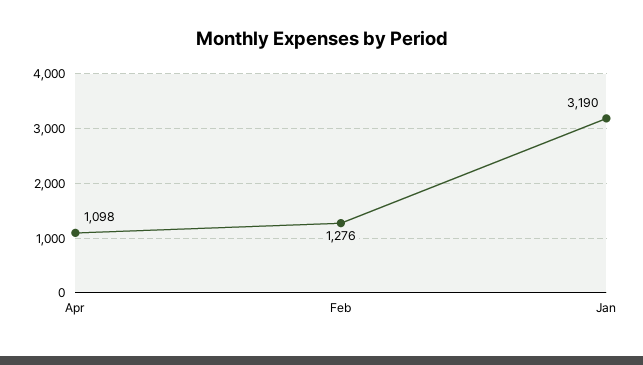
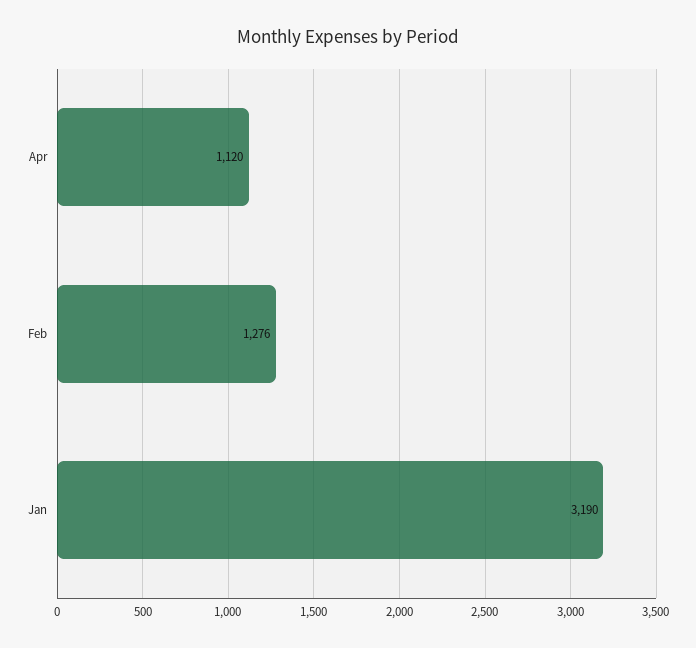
Apr: 1098 -> 1120

